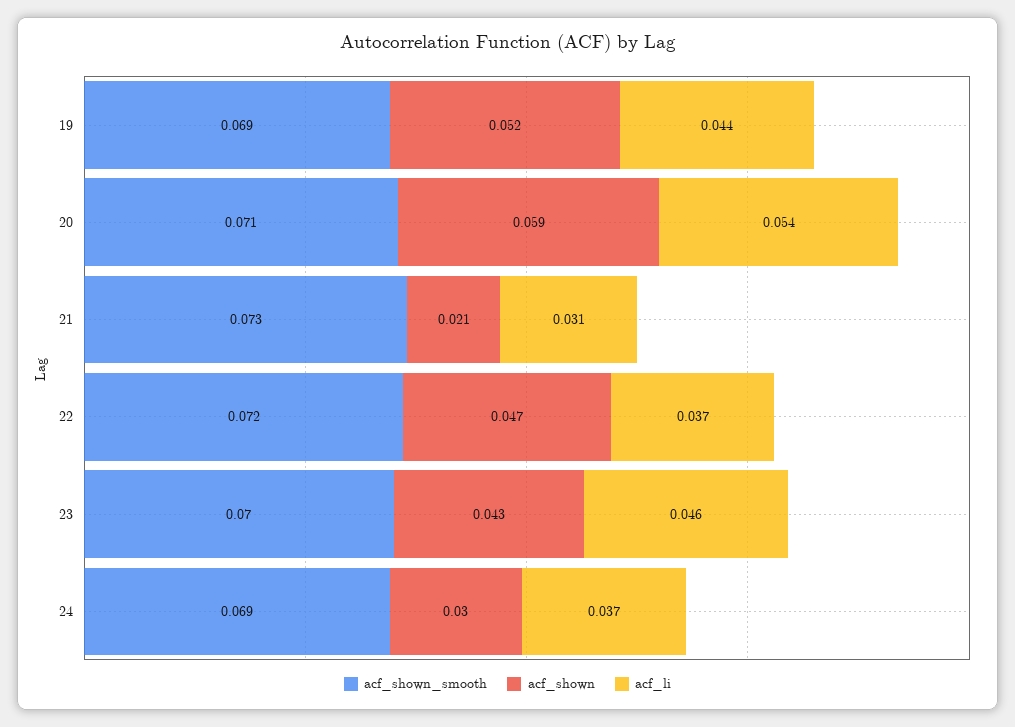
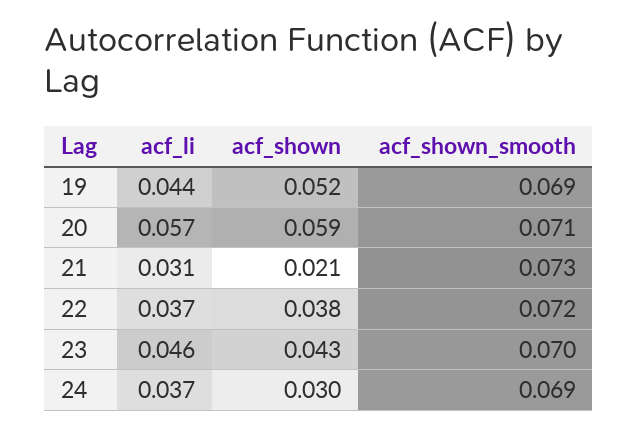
acf_li, 20: 0.054 -> 0.057
acf_shown, 22: 0.047 -> 0.038

